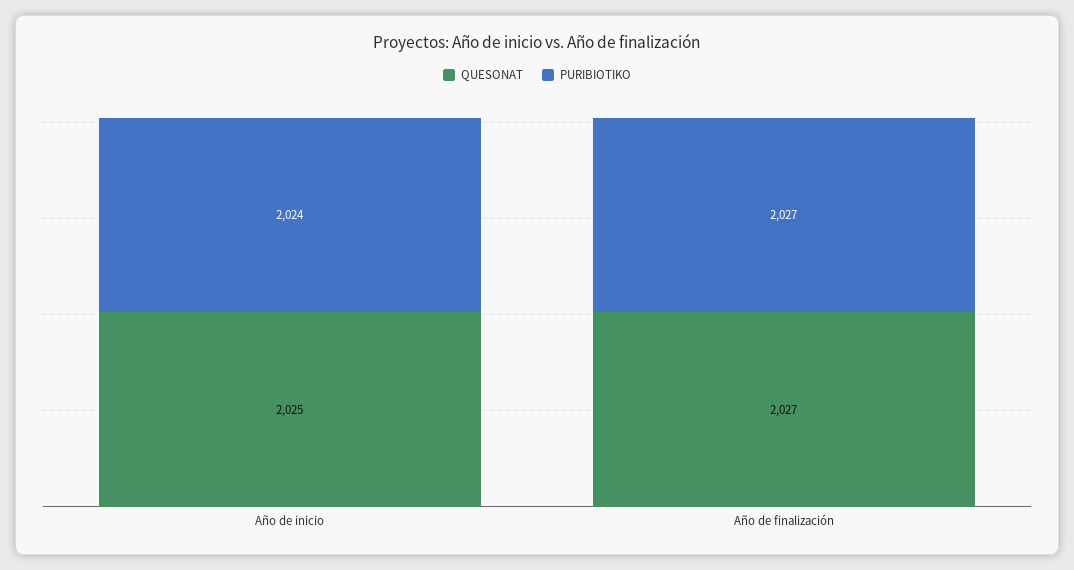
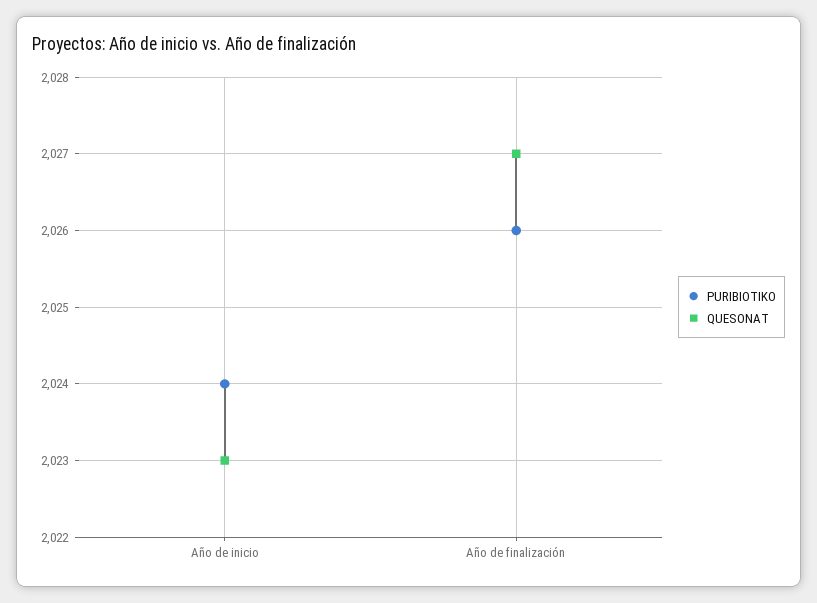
QUESONAT, Año de inicio: 2025 -> 2023
PURIBIOTIKO, Año de finalización: 2027 -> 2026

